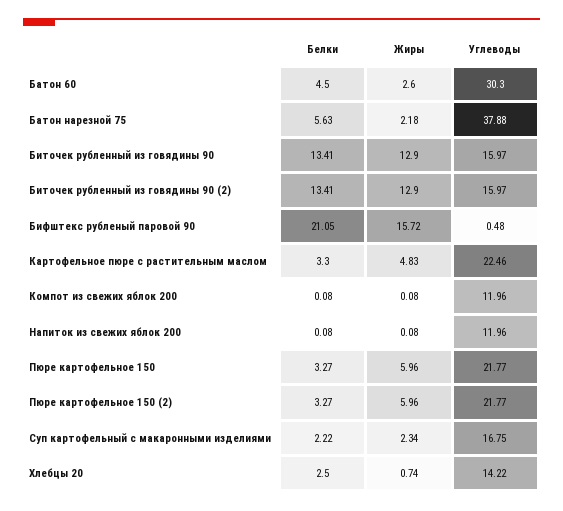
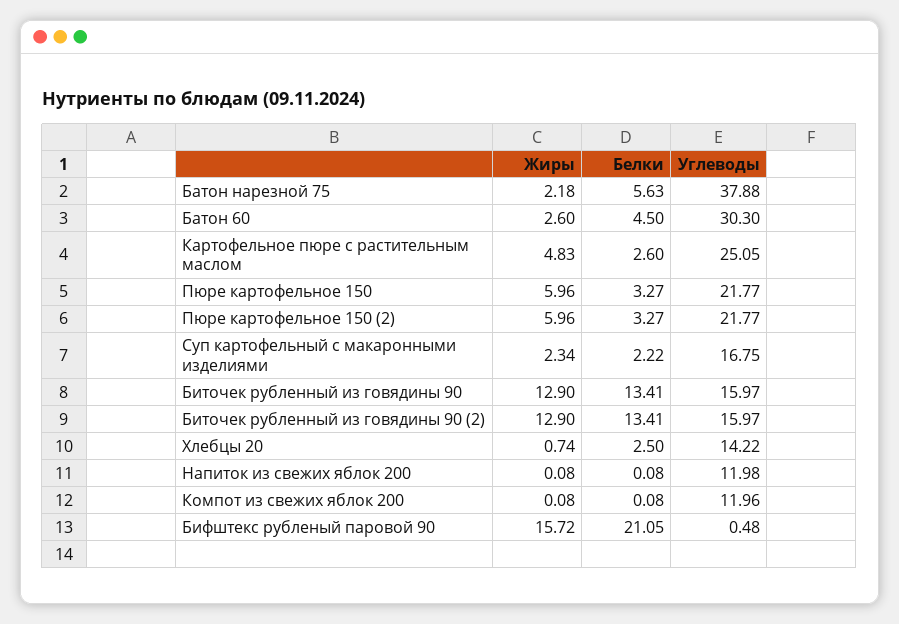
Белки, Картофельное пюре с растительным маслом: 3.3 -> 2.6
Углеводы, Картофельное пюре с растительным маслом: 22.46 -> 25.05
Углеводы, Напиток из свежих яблок 200: 11.96 -> 11.98

